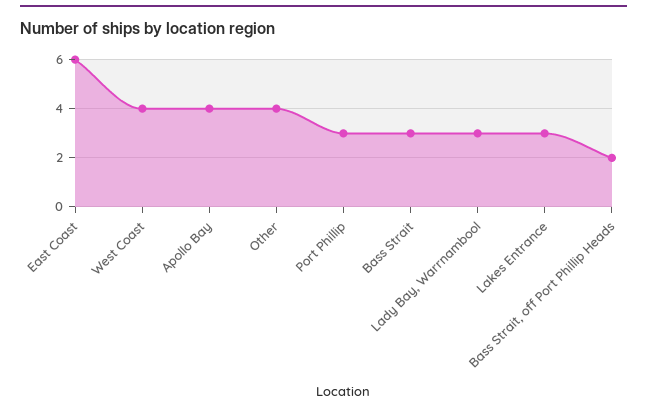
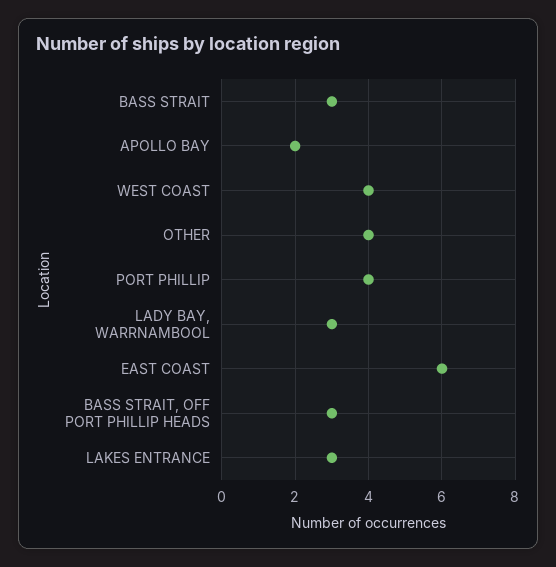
Apollo Bay: 4 -> 2
Port Phillip: 3 -> 4
Bass Strait, off Port Phillip Heads: 2 -> 3

